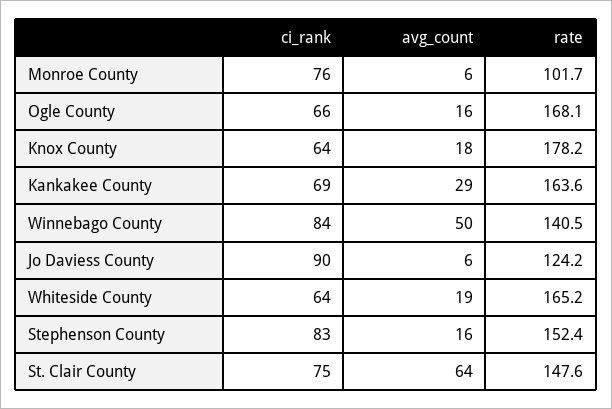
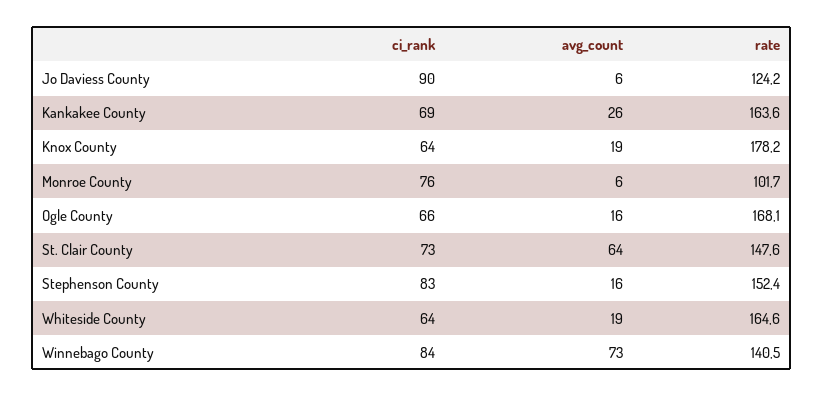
avg_count, Knox County: 18 -> 19
avg_count, Kankakee County: 29 -> 26
avg_count, Winnebago County: 50 -> 73
rate, Whiteside County: 165.2 -> 164.6
ci_rank, St. Clair County: 75 -> 73

